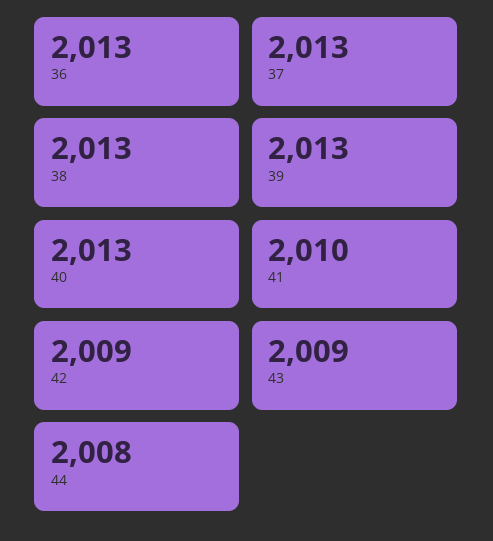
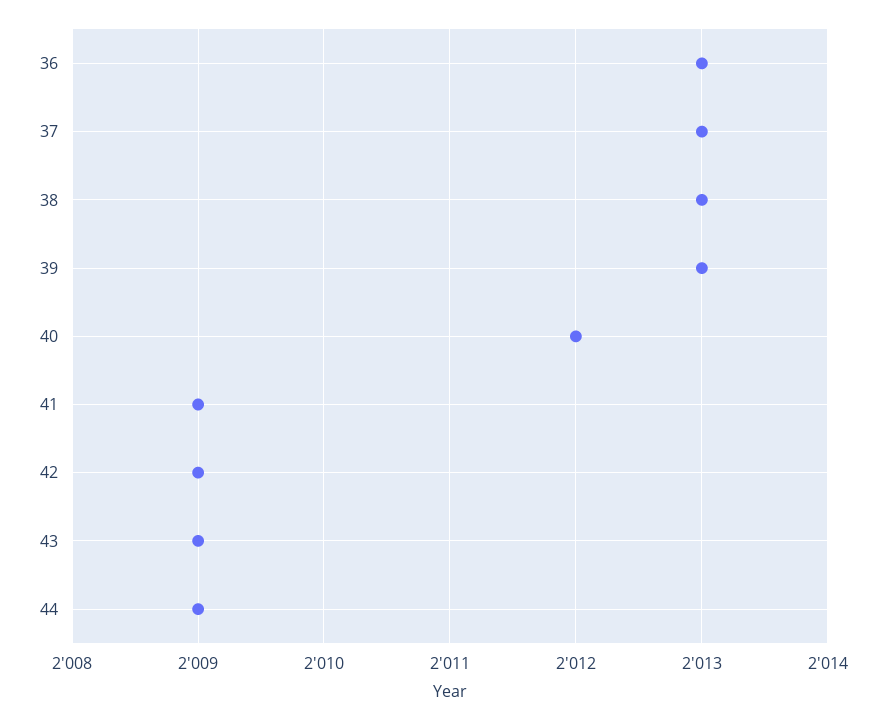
40: 2013 -> 2012
41: 2010 -> 2009
44: 2008 -> 2009

